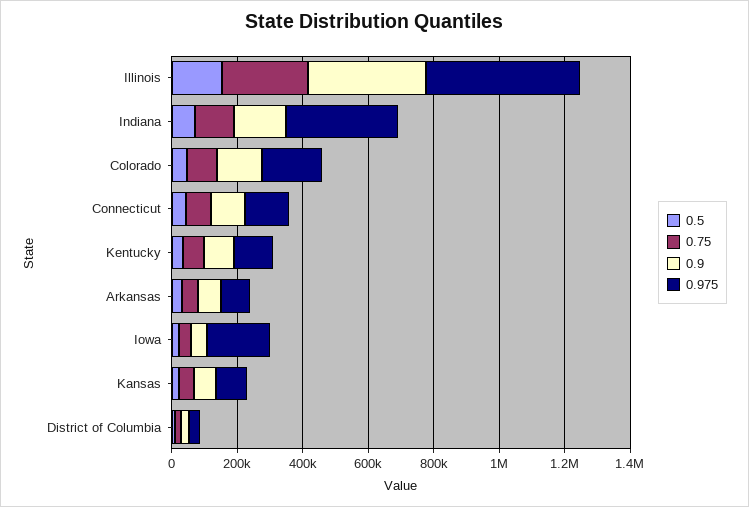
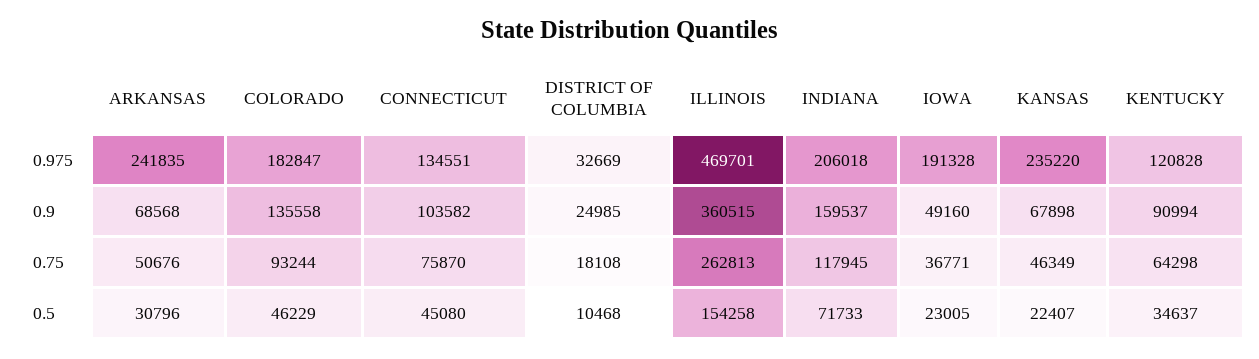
0.975, Indiana: 350000 -> 206018
0.975, Arkansas: 100000 -> 241835
0.975, Kansas: 100000 -> 235220

